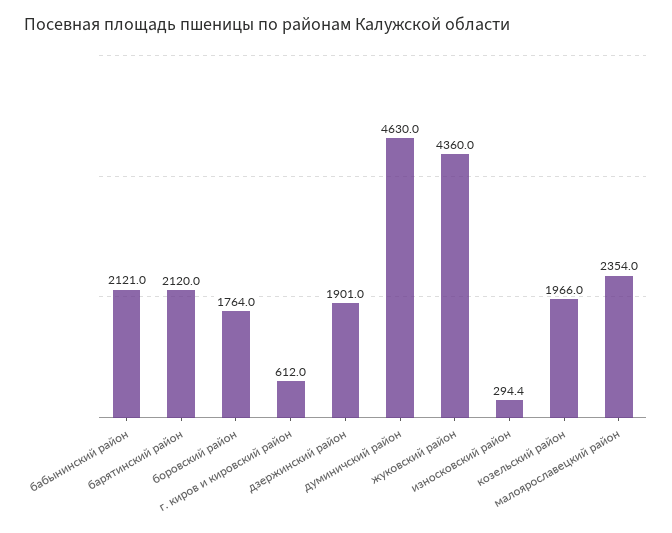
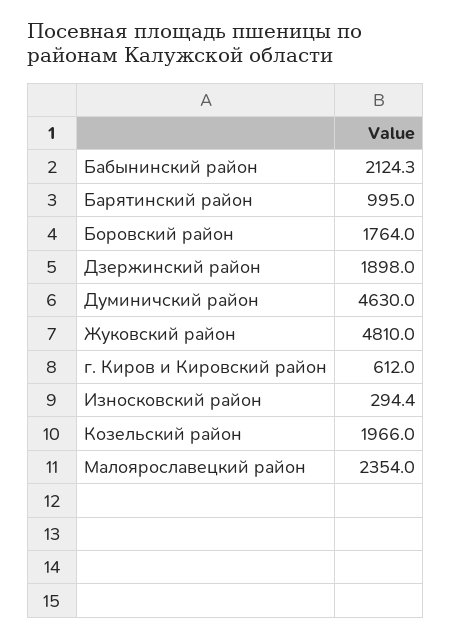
бабынинский район: 2121 -> 2124.3
барятинский район: 2120 -> 995
дзержинский район: 1901 -> 1898
жуковский район: 4360 -> 4810

